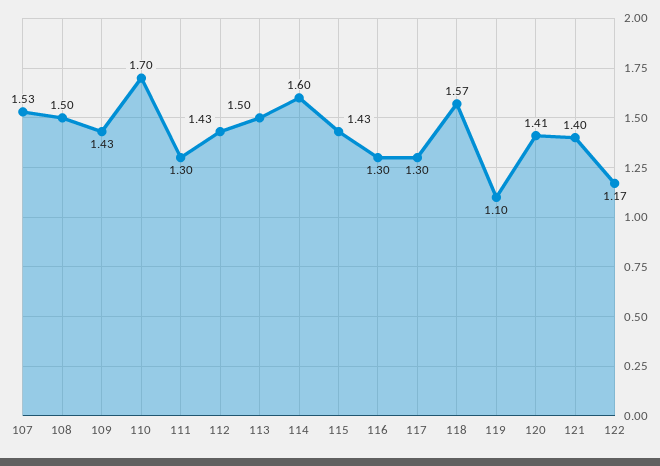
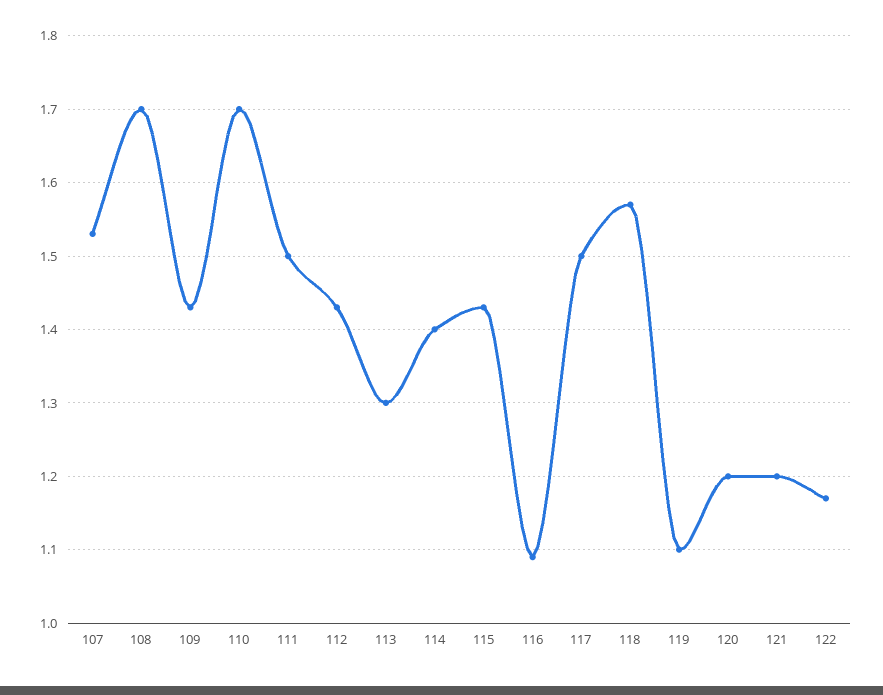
108: 1.5 -> 1.7
111: 1.3 -> 1.5
113: 1.5 -> 1.3
114: 1.6 -> 1.4
116: 1.3 -> 1.09
117: 1.3 -> 1.5
120: 1.41 -> 1.2
121: 1.4 -> 1.2

